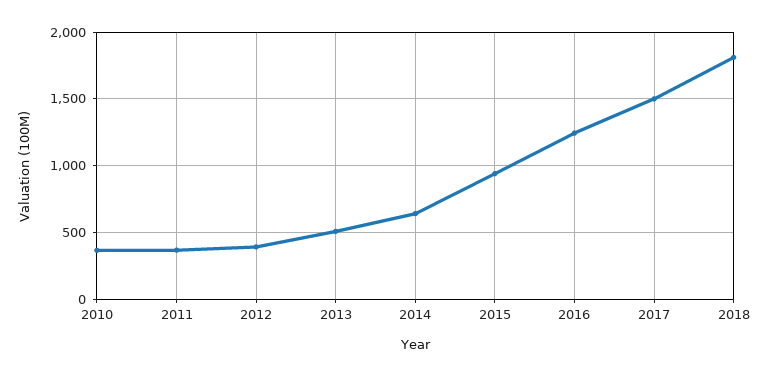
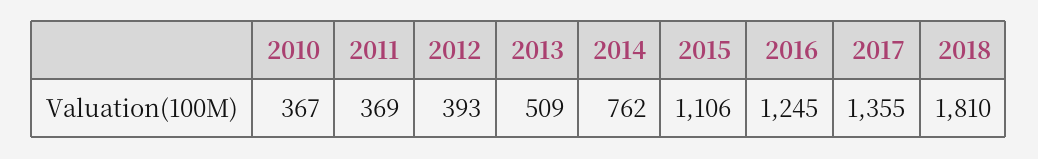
2014: 650 -> 762
2015: 950 -> 1106
2017: 1500 -> 1355

